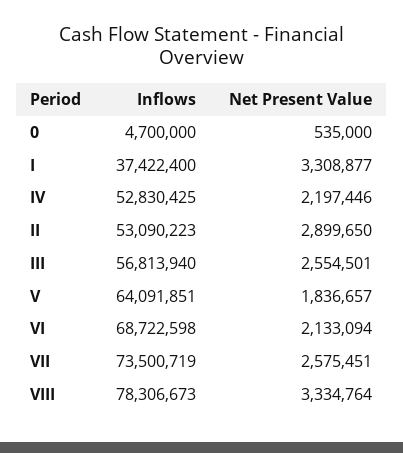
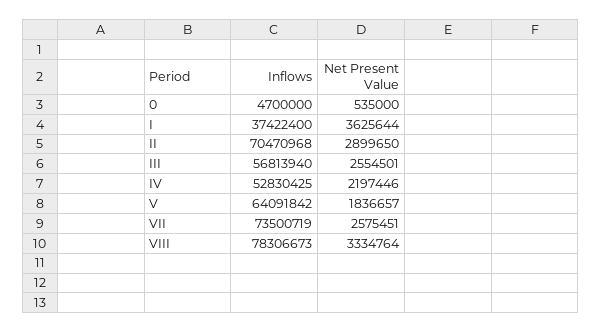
Net Present Value, I: 3308877 -> 3625644
Inflows, II: 53090223 -> 70470968
Inflows, V: 64091851 -> 64091842
Inflows, VI: 68722598 -> none
Net Present Value, VI: 2133094 -> none

